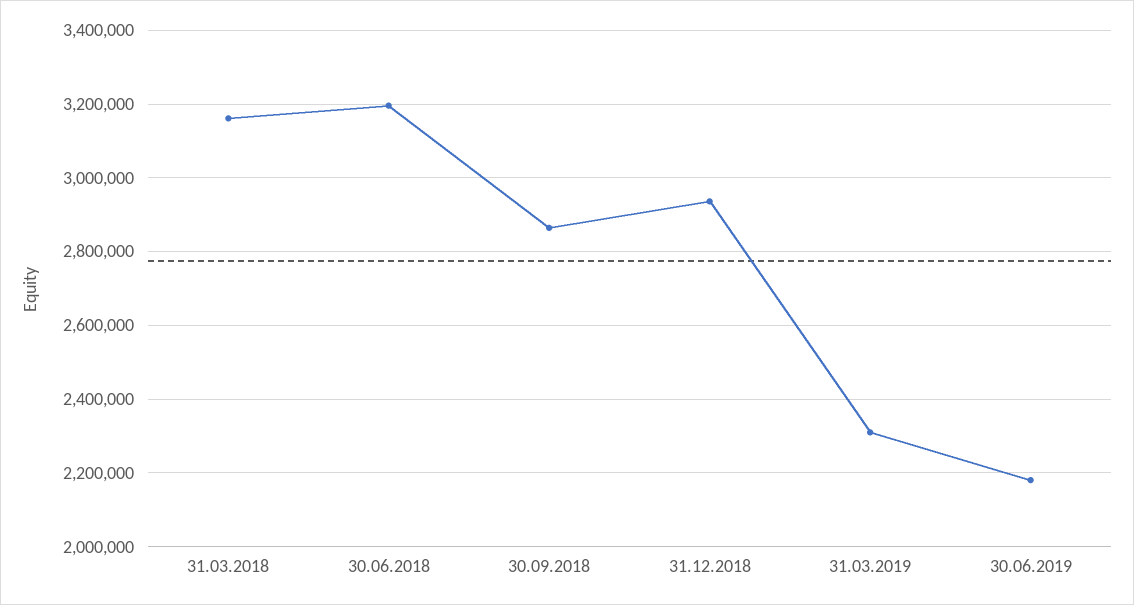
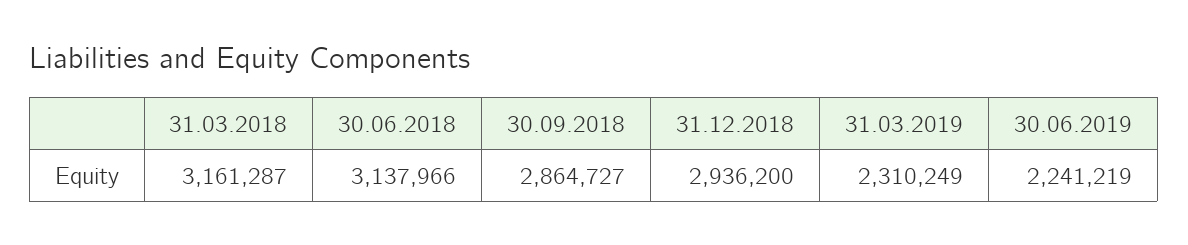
30.06.2018: 3200000 -> 3137966
30.06.2019: 2180000 -> 2241219

